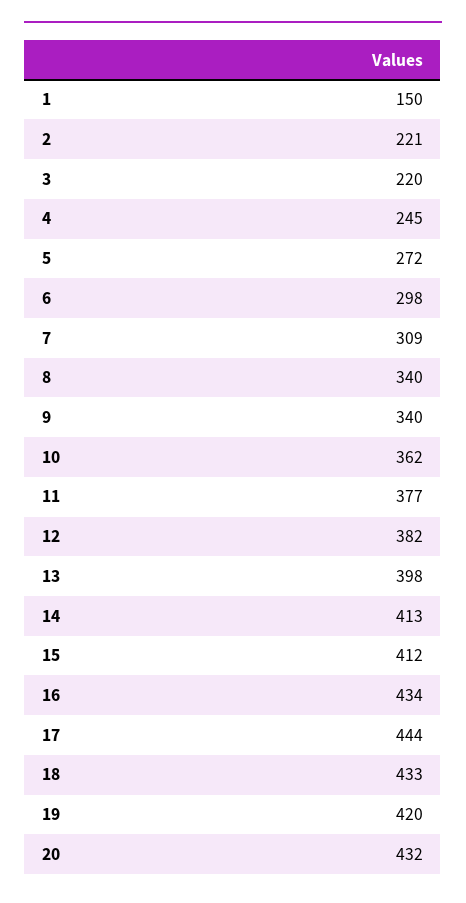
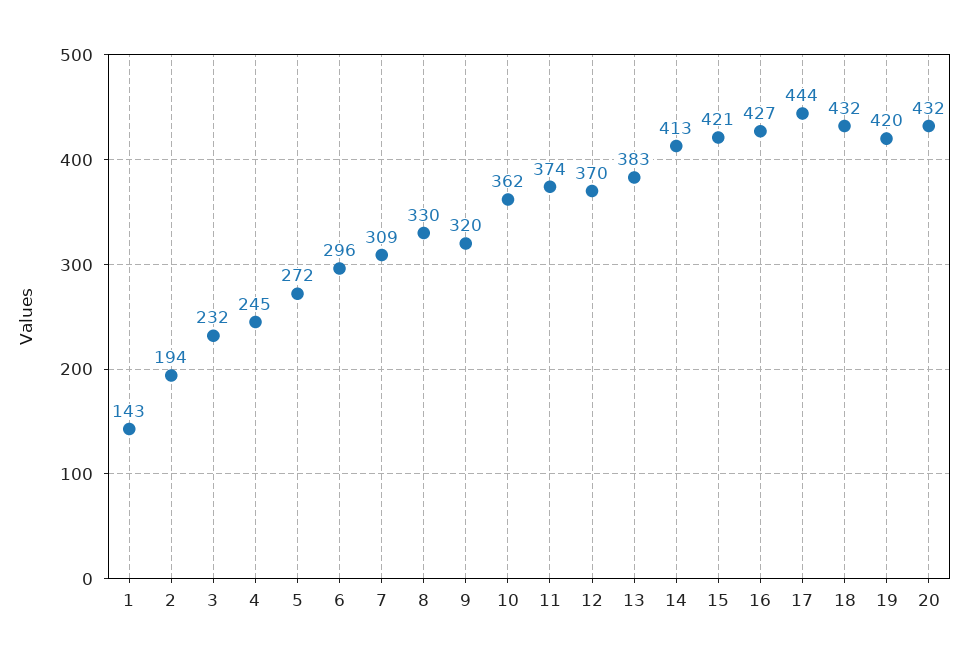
1: 150 -> 143
2: 221 -> 194
3: 220 -> 232
6: 298 -> 296
8: 340 -> 330
9: 340 -> 320
11: 377 -> 374
12: 382 -> 370
13: 398 -> 383
15: 412 -> 421
16: 434 -> 427
18: 433 -> 432

